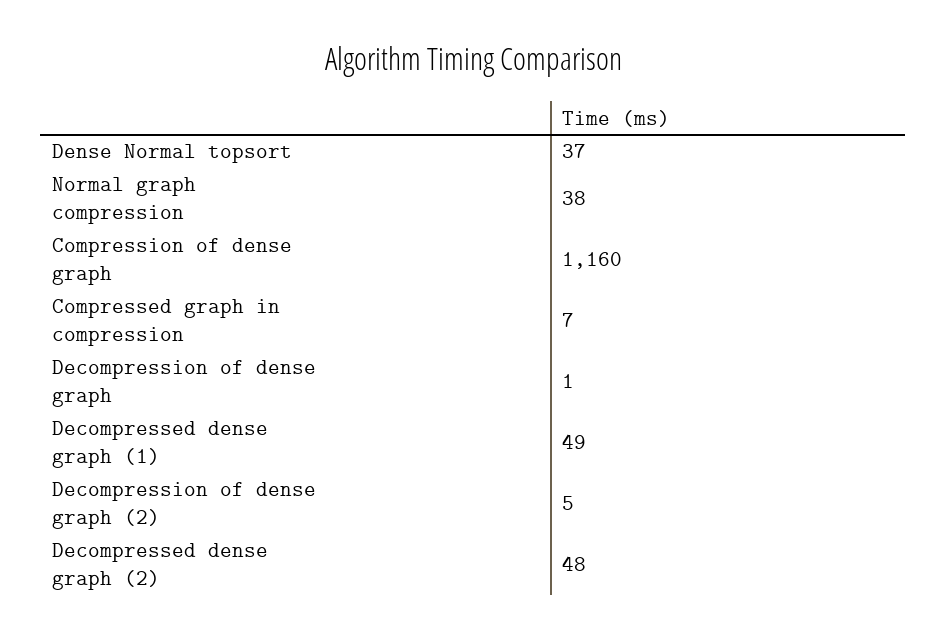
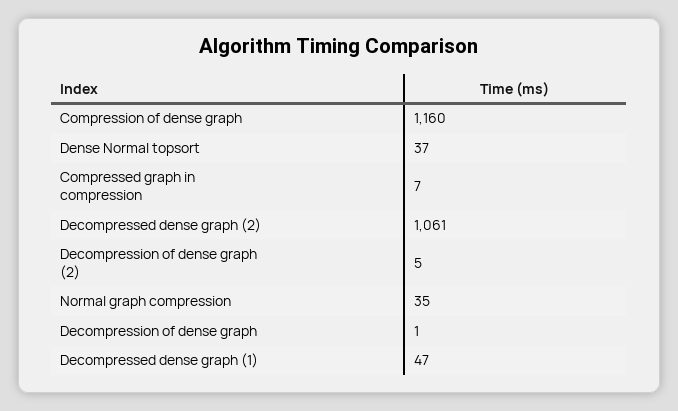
Normal graph compression: 38 -> 35
Decompressed dense graph (1): 49 -> 47
Decompressed dense graph (2): 48 -> 1061

